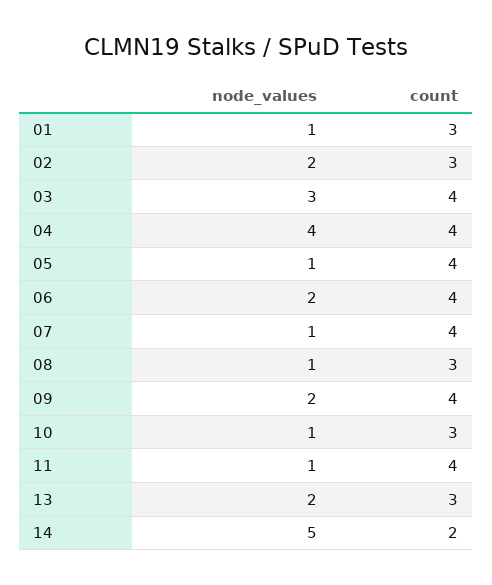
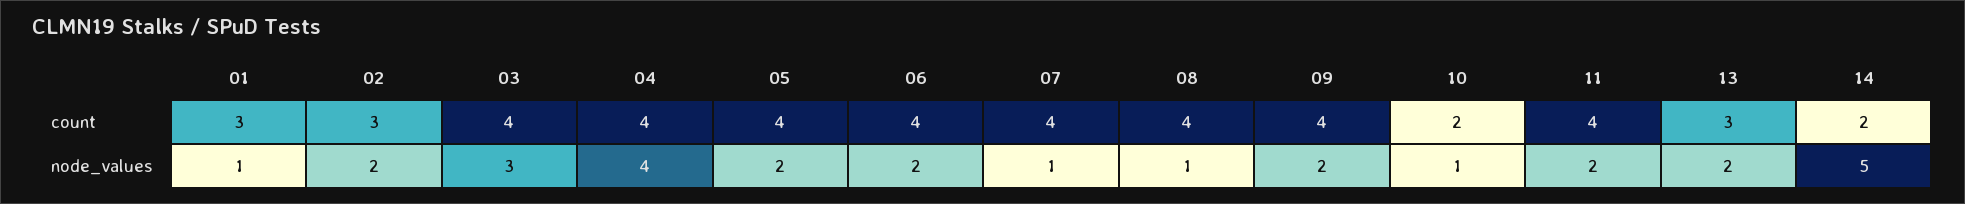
node_values, 05: 1 -> 2
count, 08: 3 -> 4
count, 10: 3 -> 2
node_values, 11: 1 -> 2

